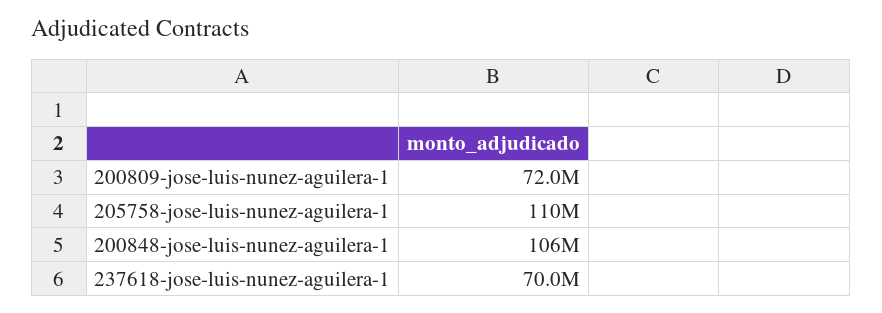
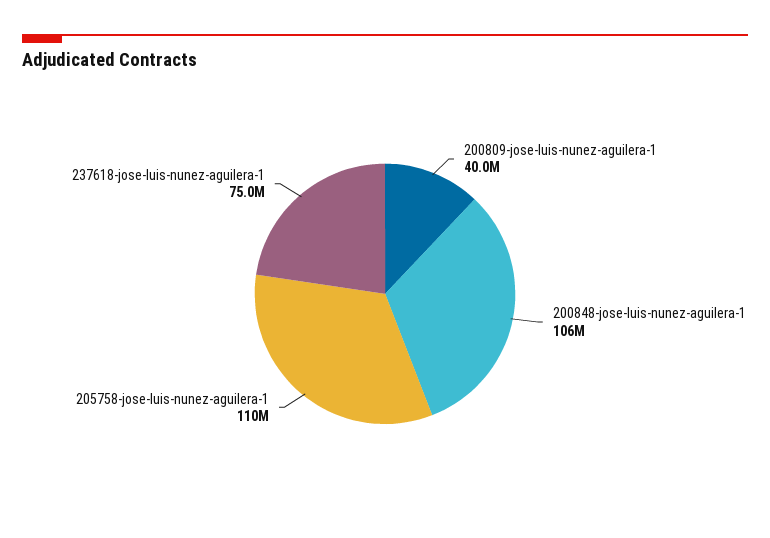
200809-jose-luis-nunez-aguilera-1: 72000000 -> 40000000
237618-jose-luis-nunez-aguilera-1: 70000000 -> 75000000

